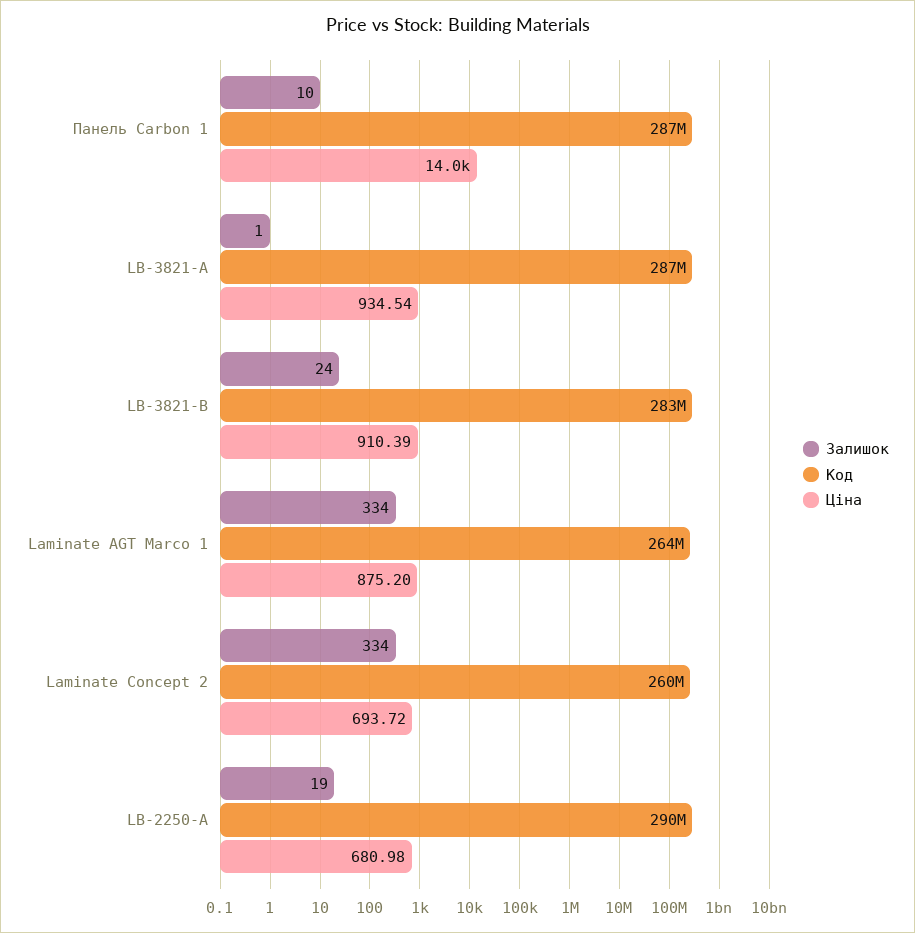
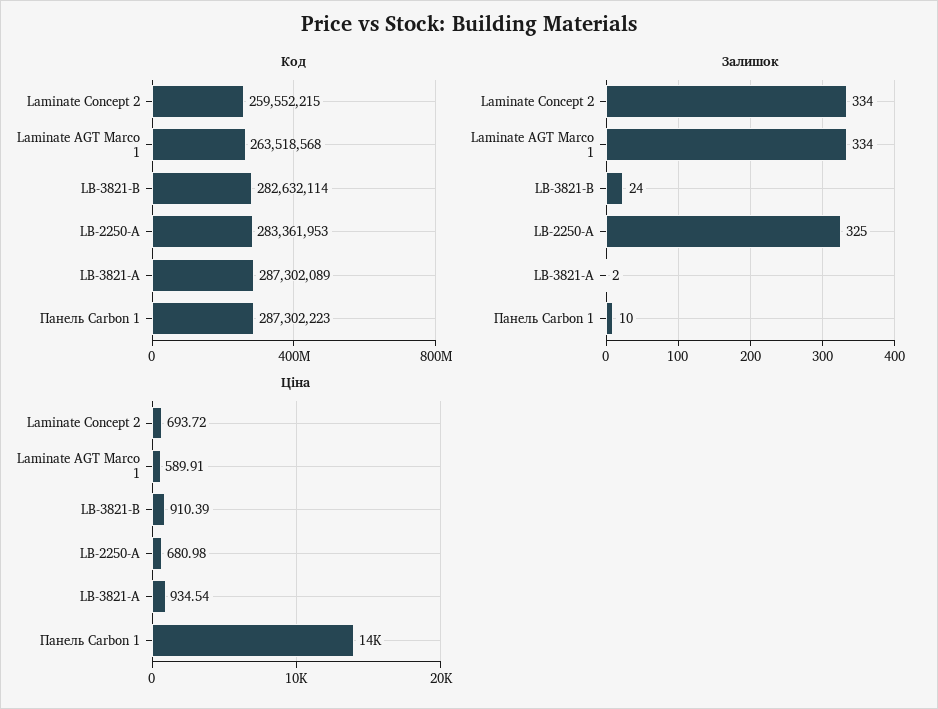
Залишок, LB-3821-А: 1 -> 2
Ціна, Laminate AGT Marco 1: 875.2 -> 589.91
Залишок, LB-2250-А: 19 -> 325
Код, LB-2250-А: 290000000 -> 283361953

